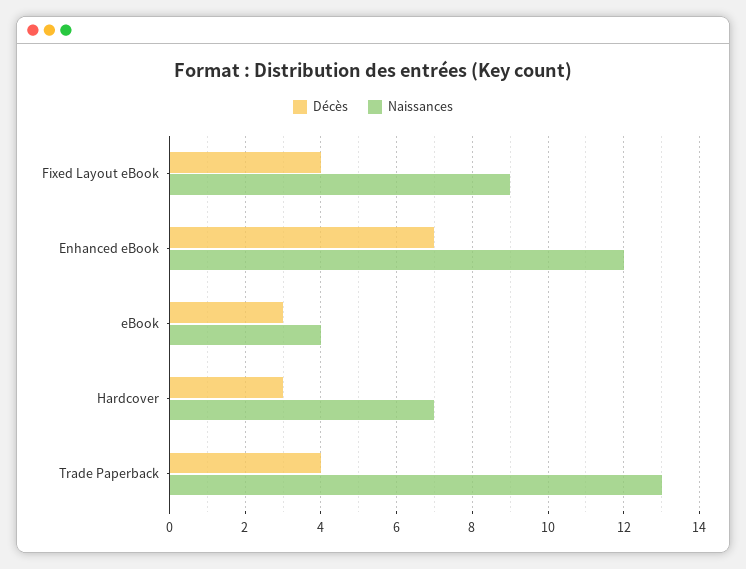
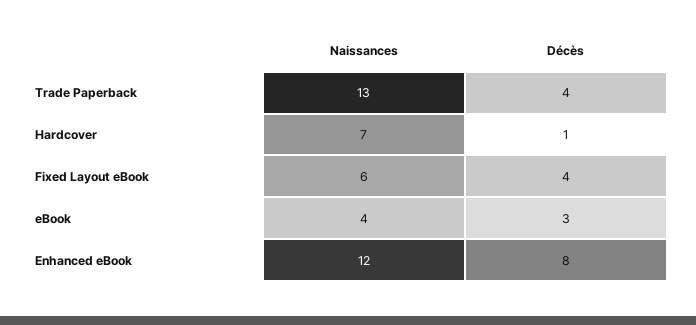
Naissances, Fixed Layout eBook: 9 -> 6
Décès, Enhanced eBook: 7 -> 8
Décès, Hardcover: 3 -> 1

